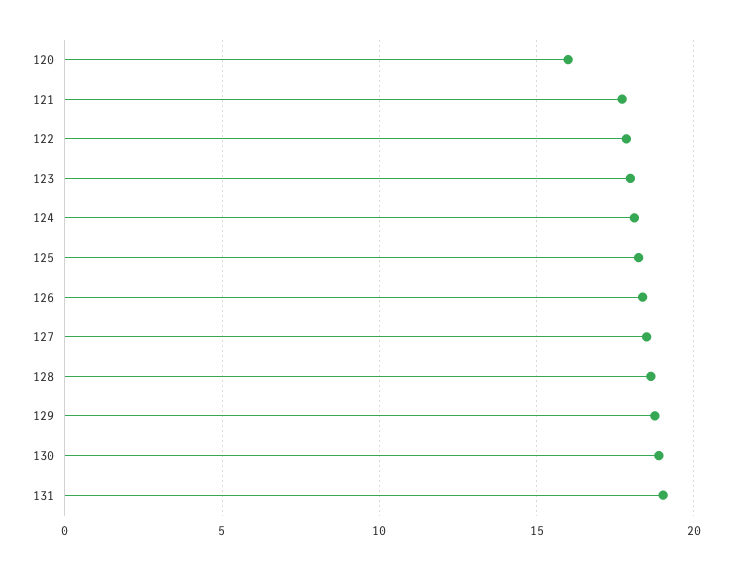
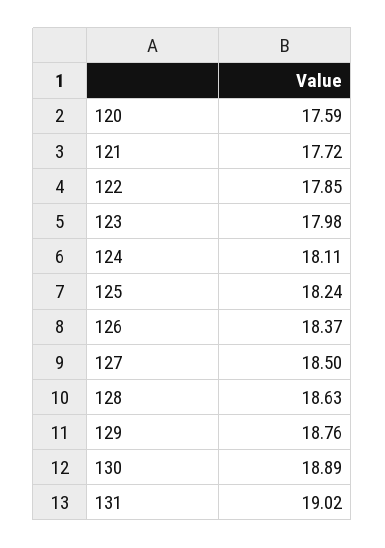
120: 16 -> 17.59

